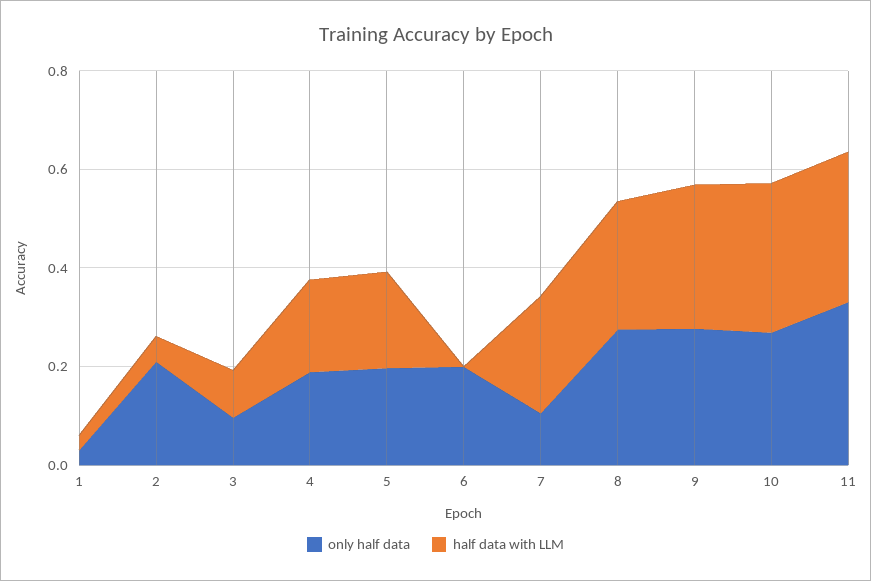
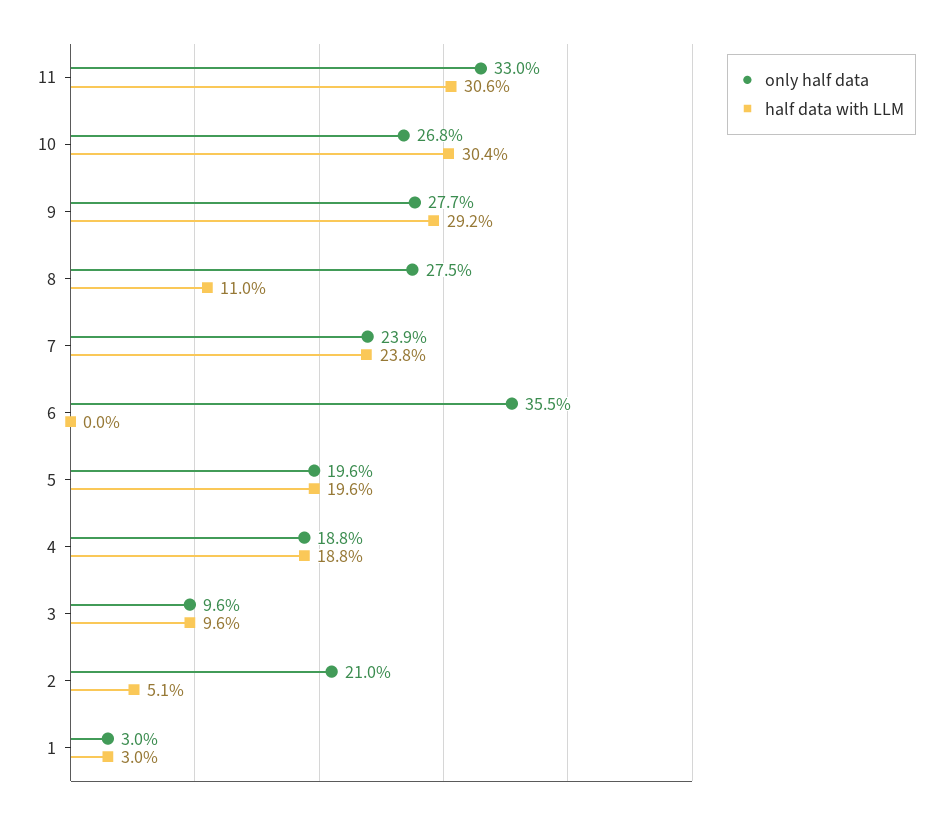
only half data, 6: 0.2 -> 0.355
only half data, 7: 0.1 -> 0.239
half data with LLM, 8: 0.25 -> 0.11

